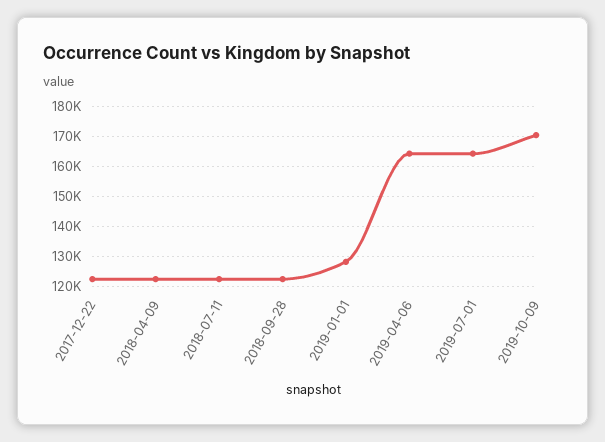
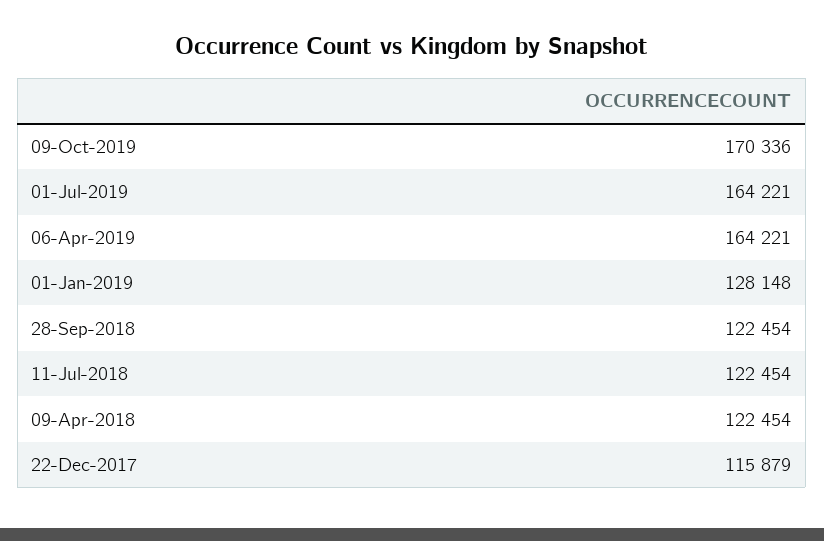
2017-12-22: 122000 -> 115879

